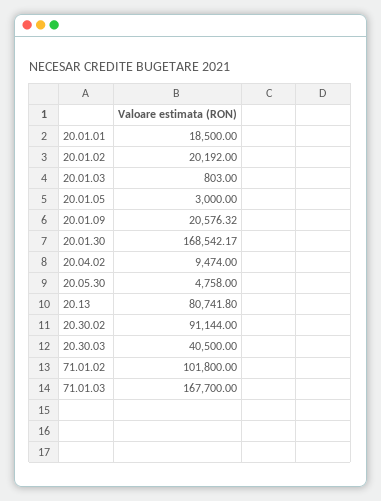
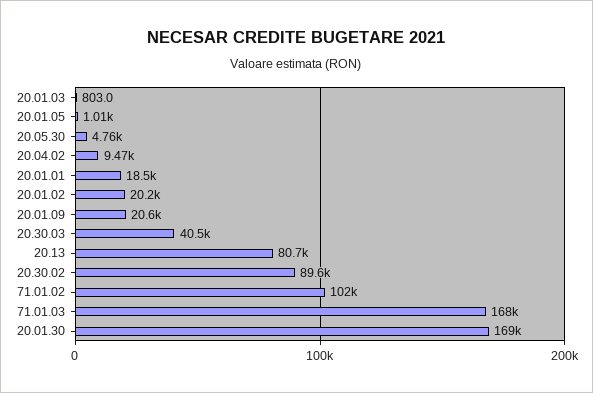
20.01.05: 3000 -> 1010
20.30.02: 91144 -> 89600

